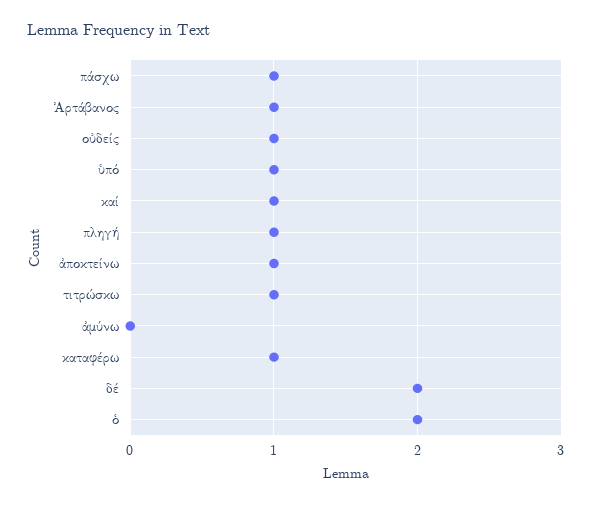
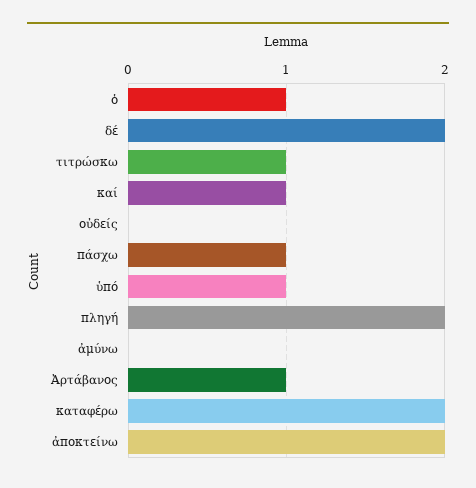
οὐδείς: 1 -> 0
πληγή: 1 -> 2
ἀποκτείνω: 1 -> 2
καταφέρω: 1 -> 2
ὁ: 2 -> 1

